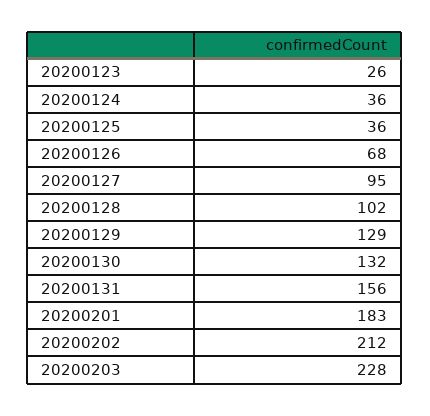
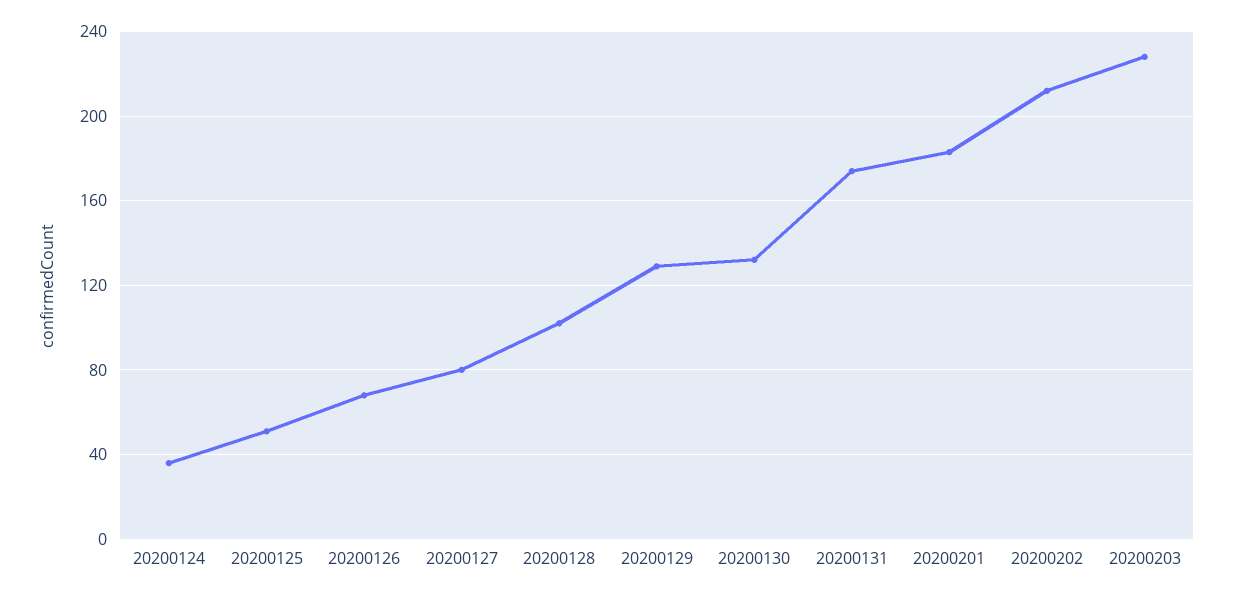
20200123: 26 -> none
20200125: 36 -> 50
20200127: 95 -> 80
20200131: 156 -> 175

